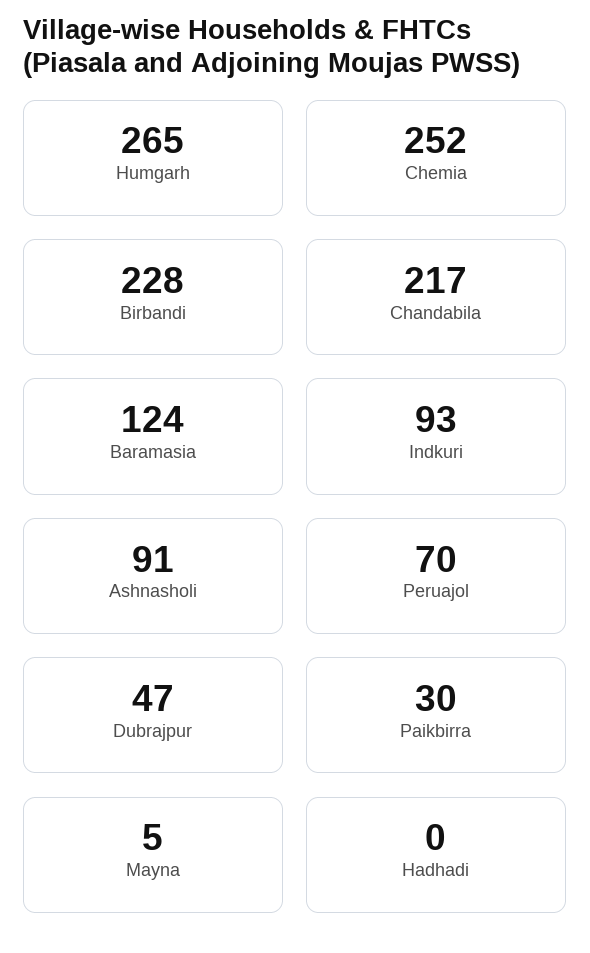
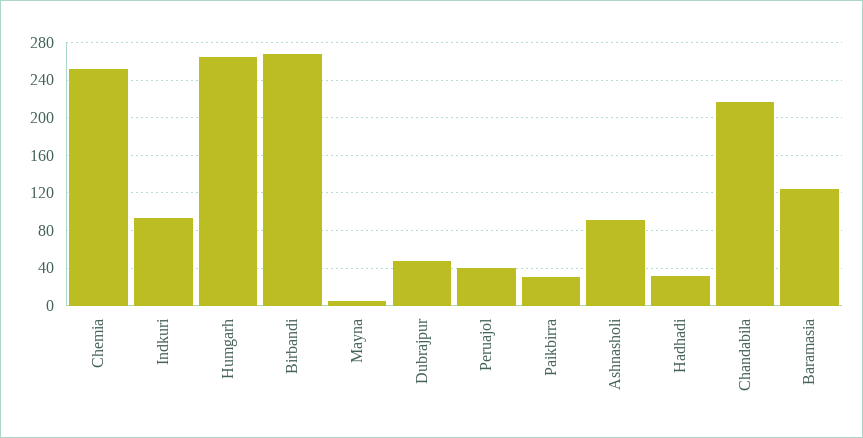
Birbandi: 228 -> 270
Peruajol: 70 -> 40
Hadhadi: 0 -> 30

